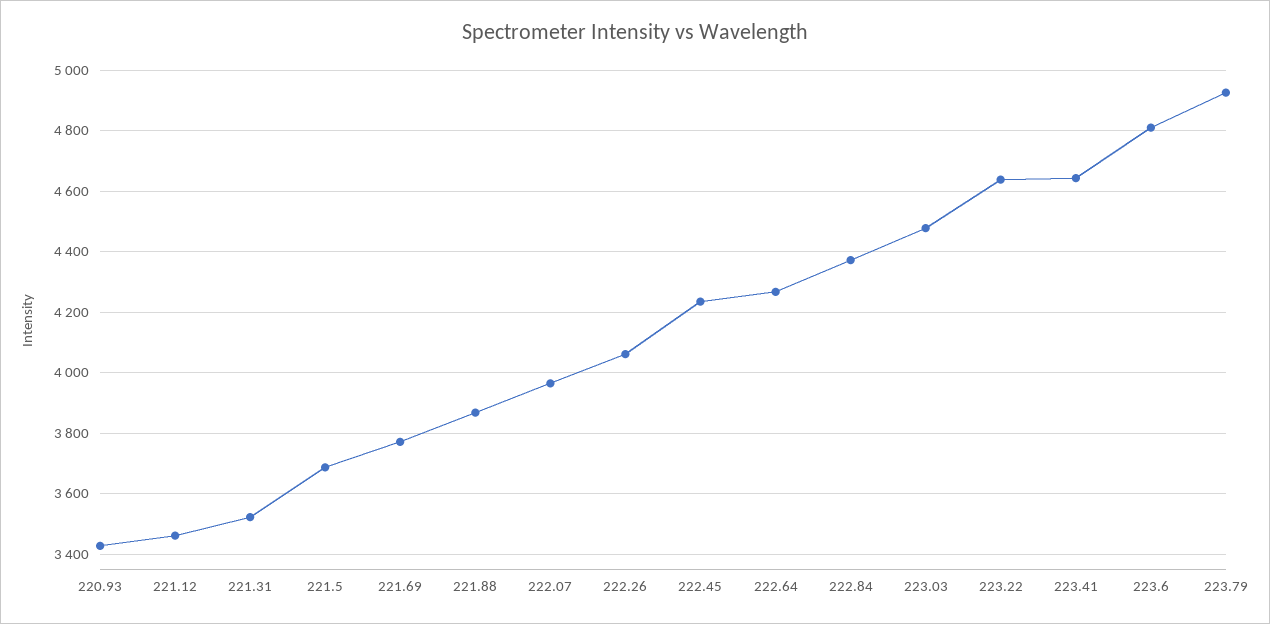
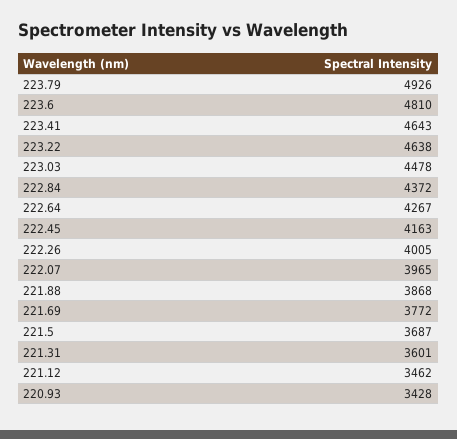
221.31: 3520 -> 3601
222.26: 4060 -> 4005
222.45: 4240 -> 4163

